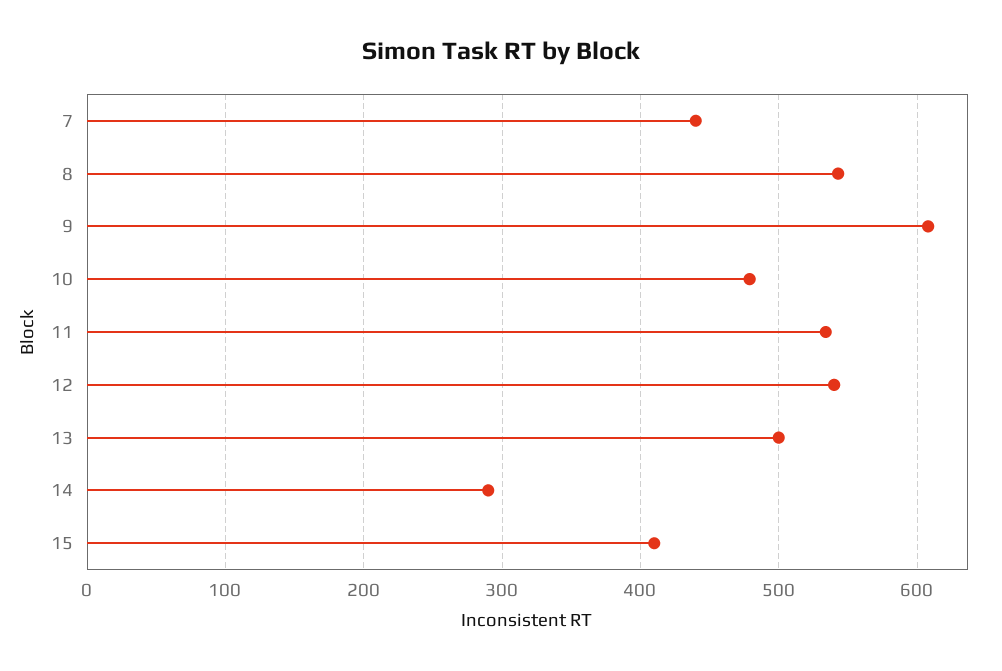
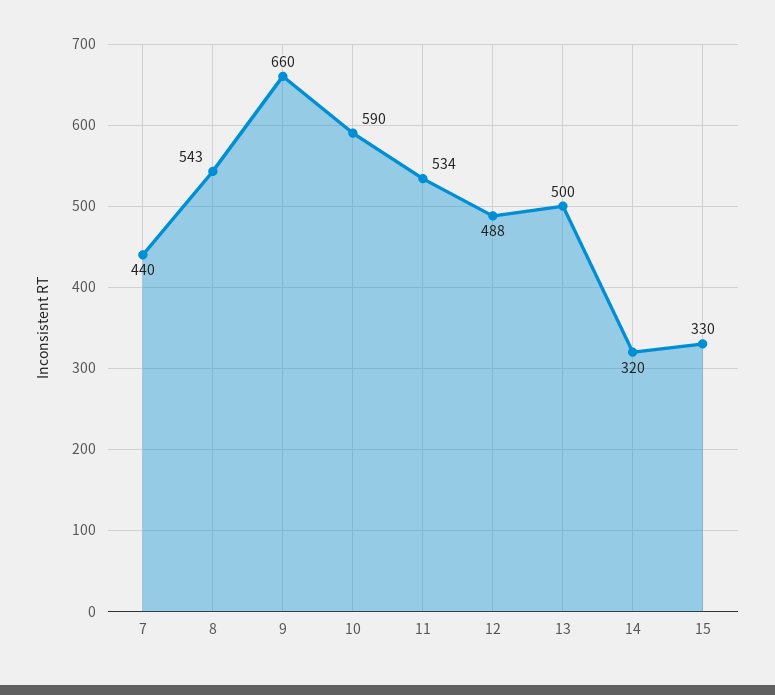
9: 610 -> 660
10: 480 -> 590
12: 540 -> 488
14: 290 -> 320
15: 410 -> 330

